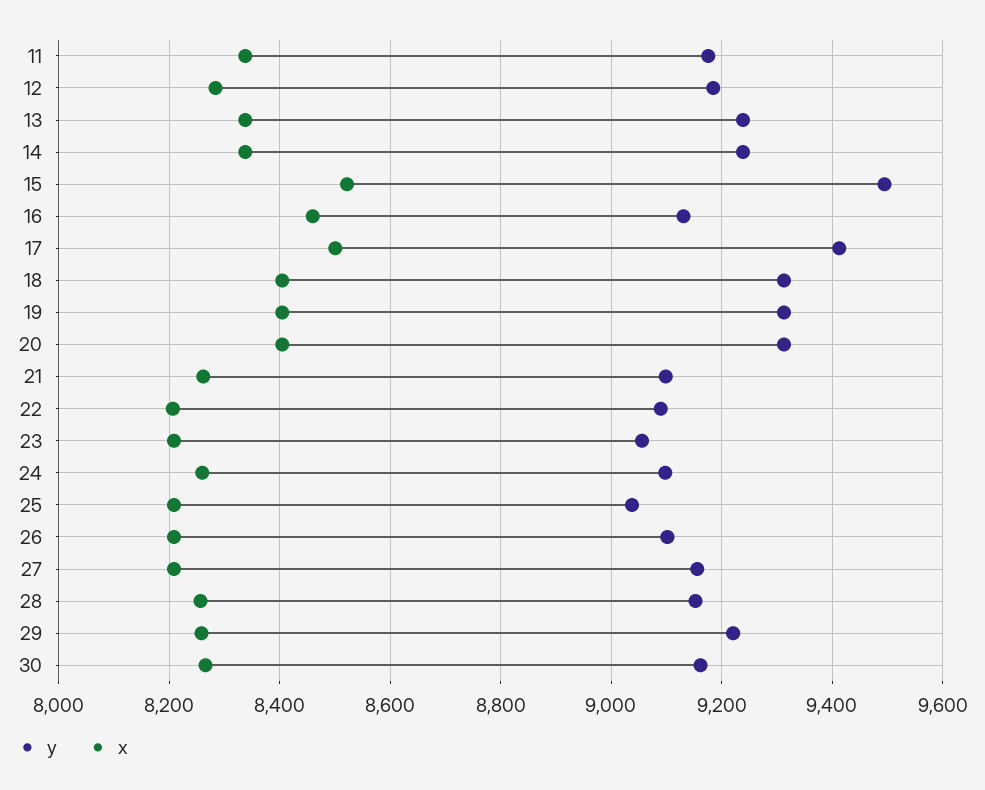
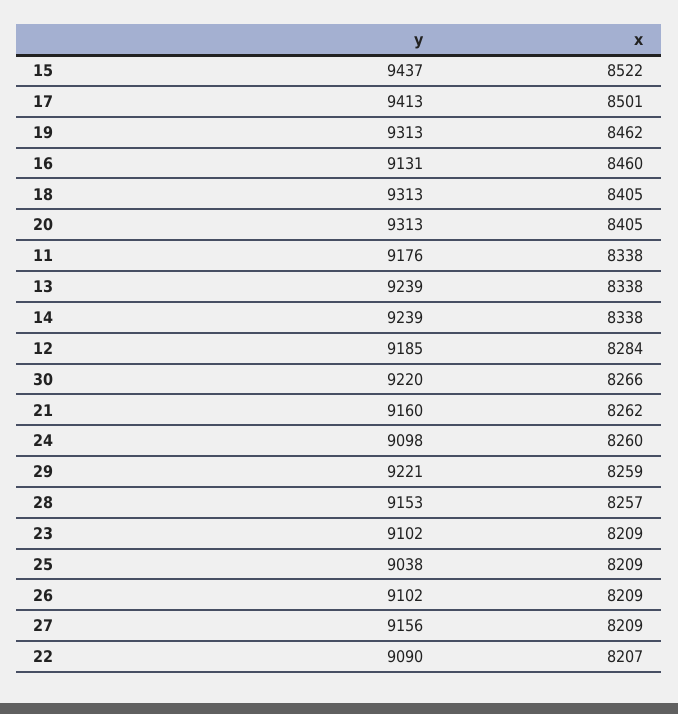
y, 15: 9500 -> 9437
x, 19: 8400 -> 8462
y, 21: 9100 -> 9160
y, 23: 9060 -> 9102
y, 30: 9160 -> 9220

